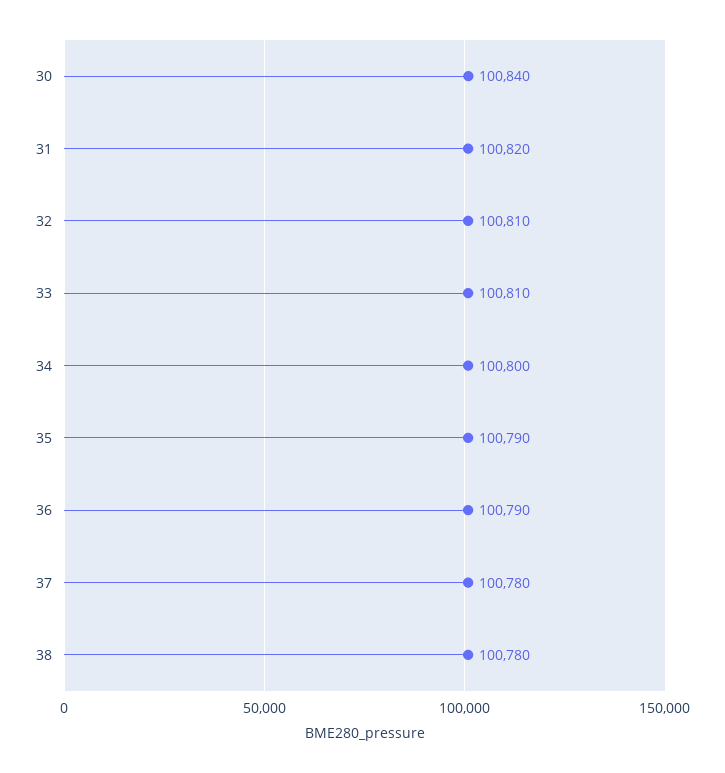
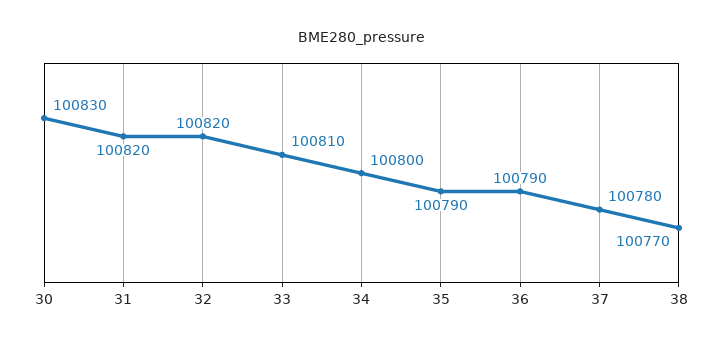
30: 100840 -> 100830
32: 100810 -> 100820
38: 100780 -> 100770

